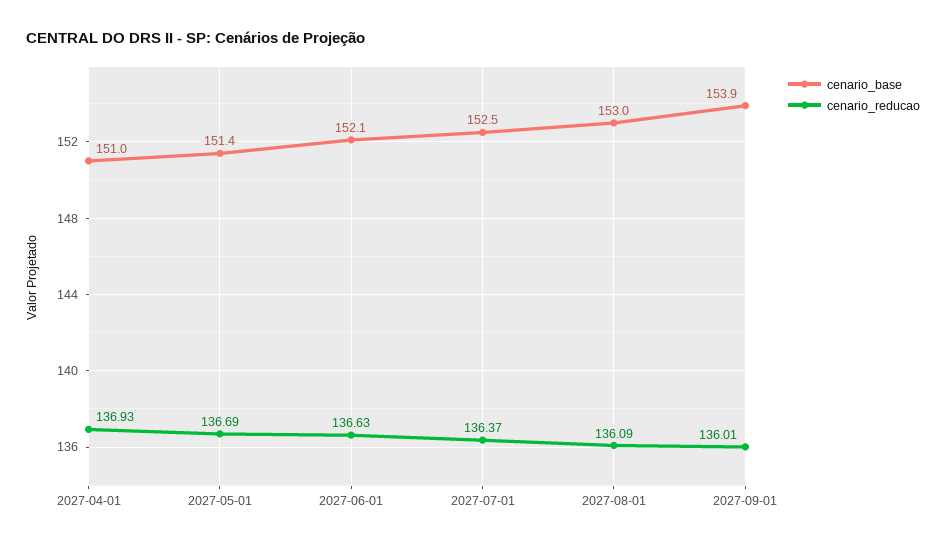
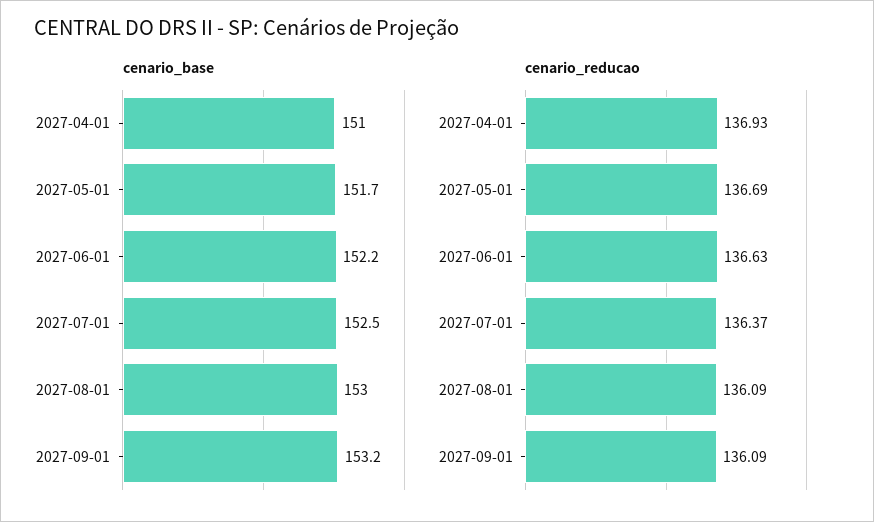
cenario_base, 2027-05-01: 151.4 -> 151.7
cenario_base, 2027-06-01: 152.1 -> 152.2
cenario_base, 2027-09-01: 153.9 -> 153.2
cenario_reducao, 2027-09-01: 136.01 -> 136.09

